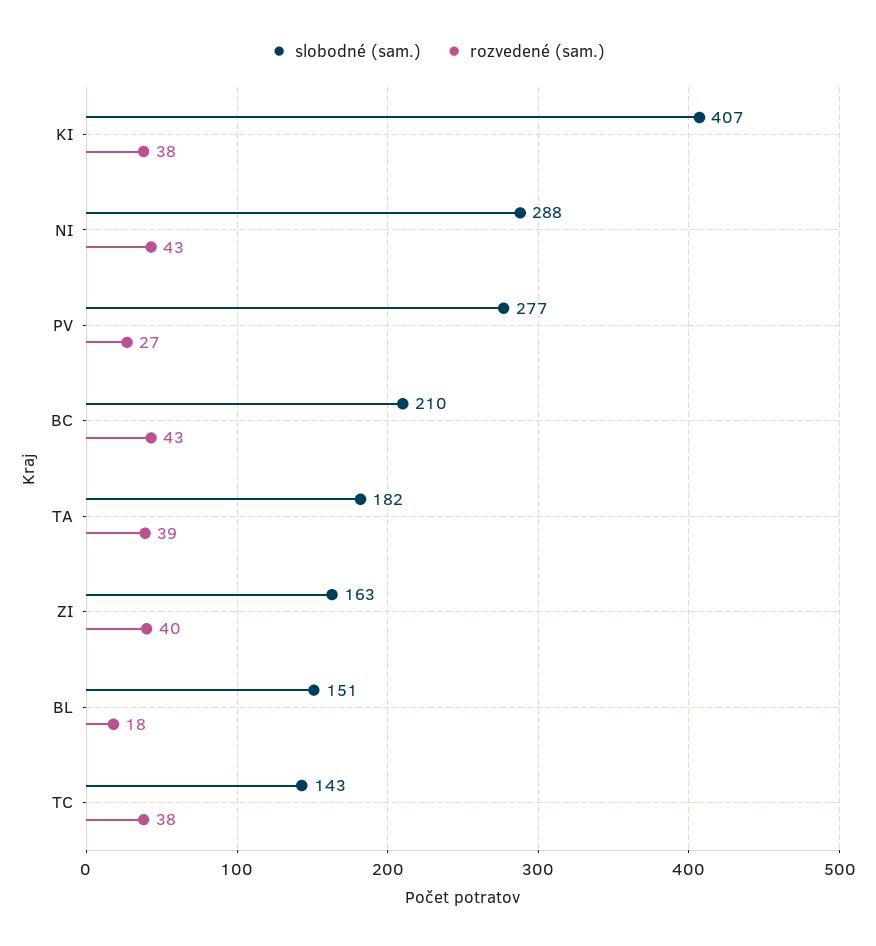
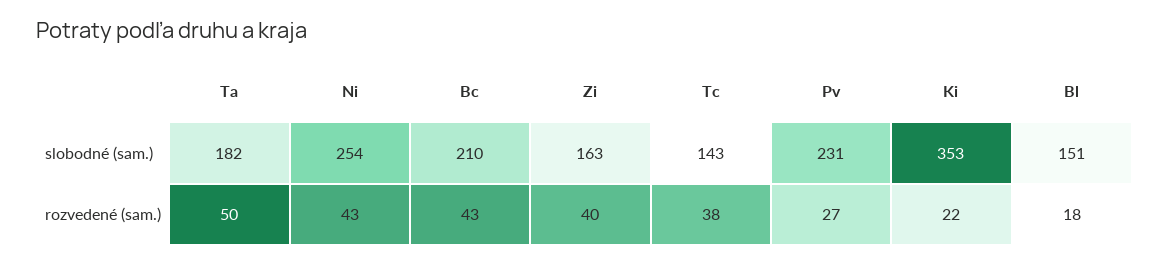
slobodné (sam.), KI: 407 -> 353
rozvedené (sam.), KI: 38 -> 22
slobodné (sam.), NI: 288 -> 254
slobodné (sam.), PV: 277 -> 231
rozvedené (sam.), TA: 39 -> 50

